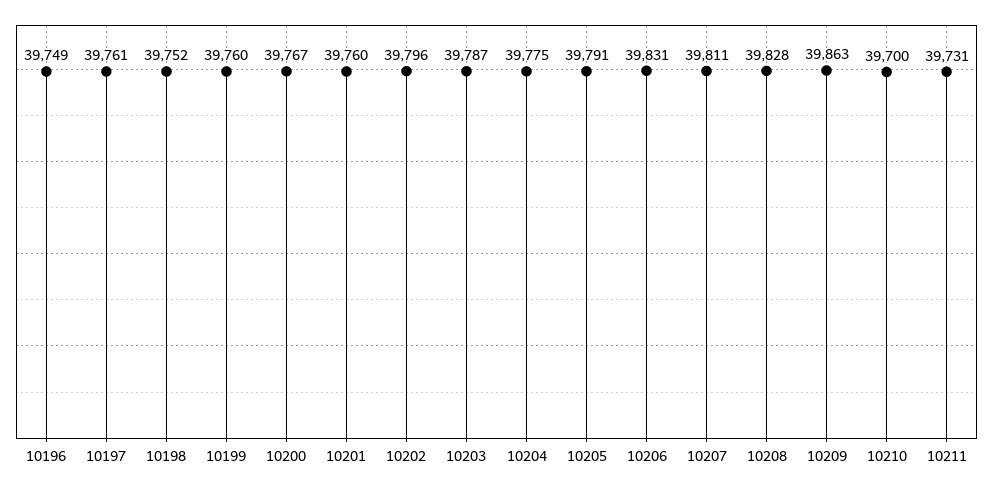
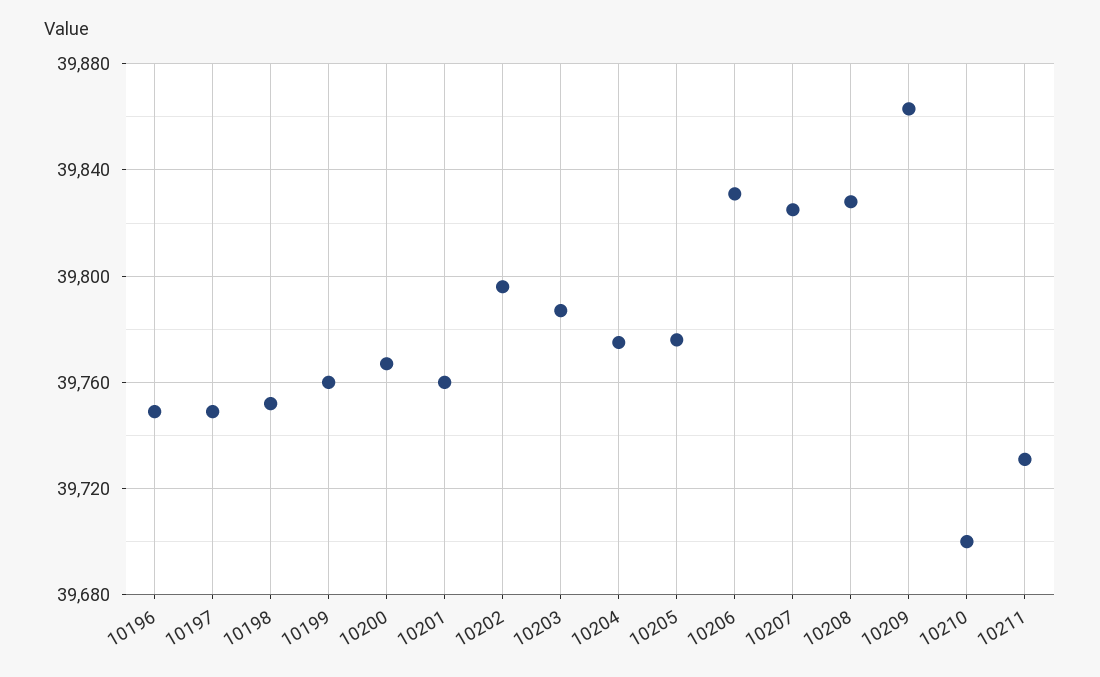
10197: 39761 -> 39750
10205: 39791 -> 39775
10207: 39811 -> 39825

